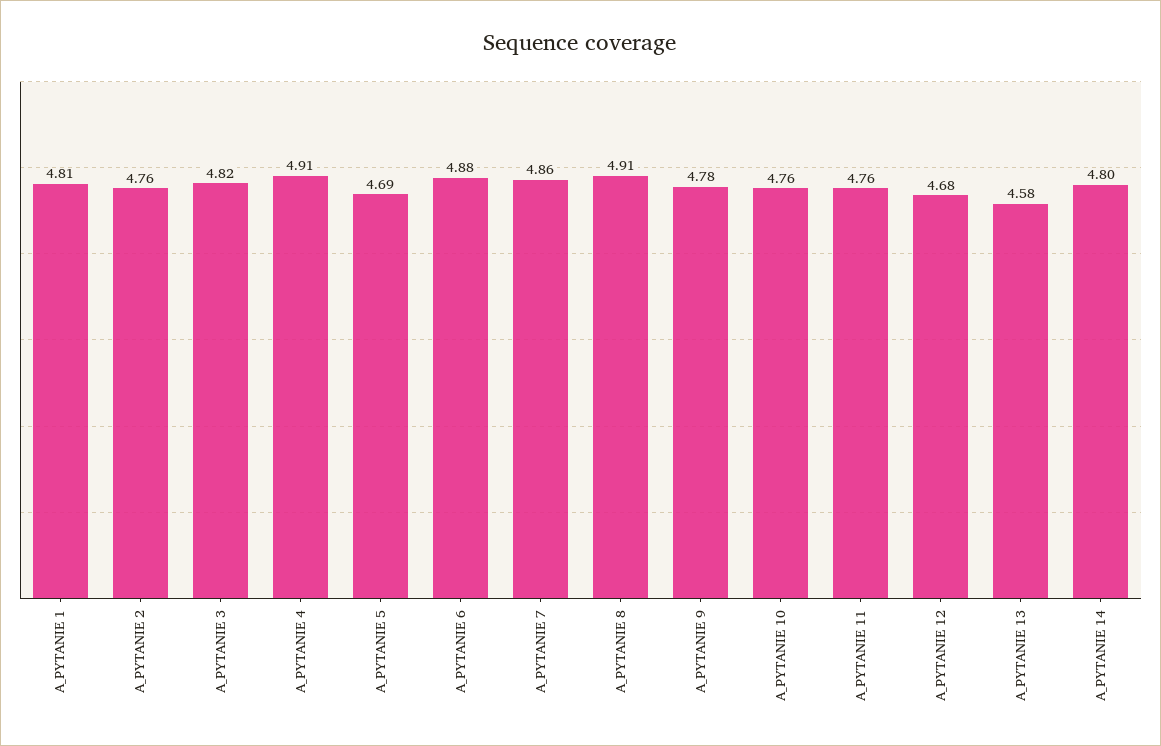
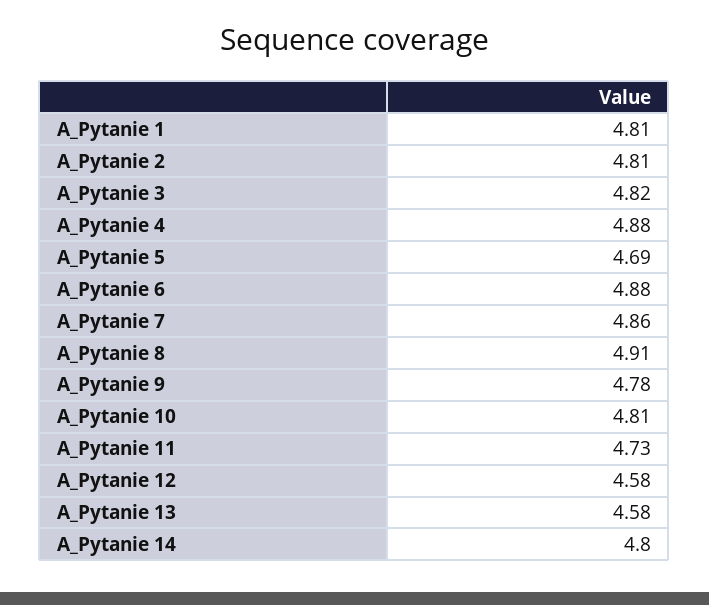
A_PYTANIE 2: 4.76 -> 4.81
A_PYTANIE 4: 4.91 -> 4.88
A_PYTANIE 10: 4.76 -> 4.81
A_PYTANIE 11: 4.76 -> 4.73
A_PYTANIE 12: 4.68 -> 4.58

